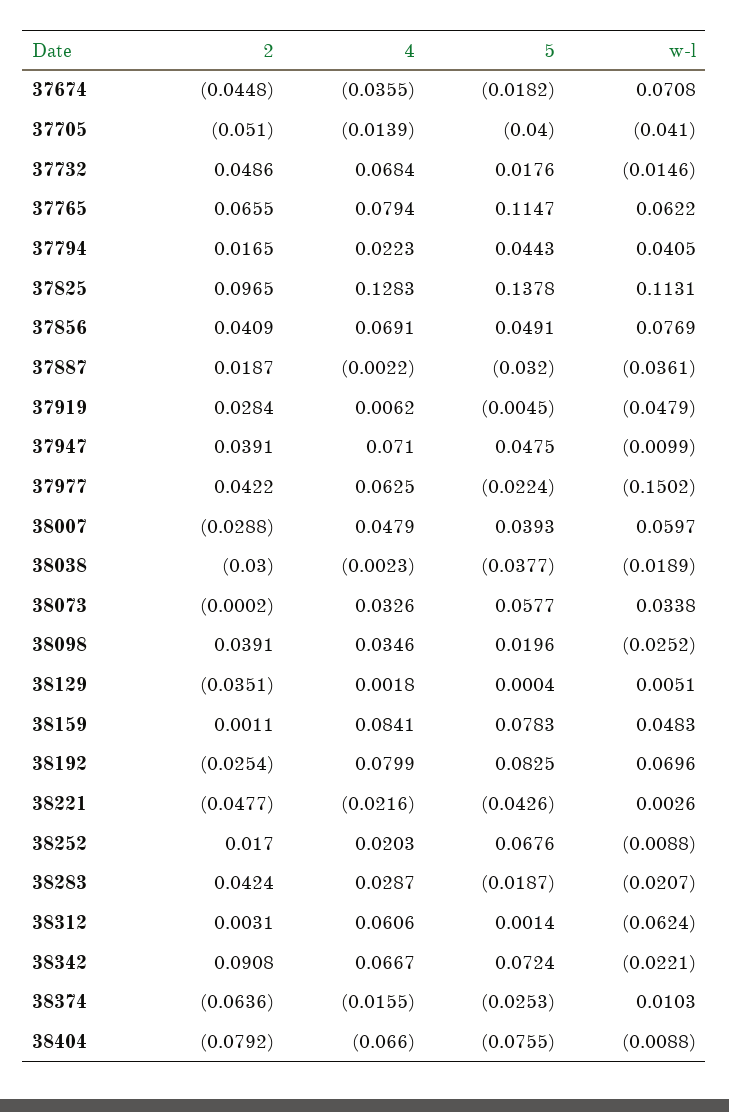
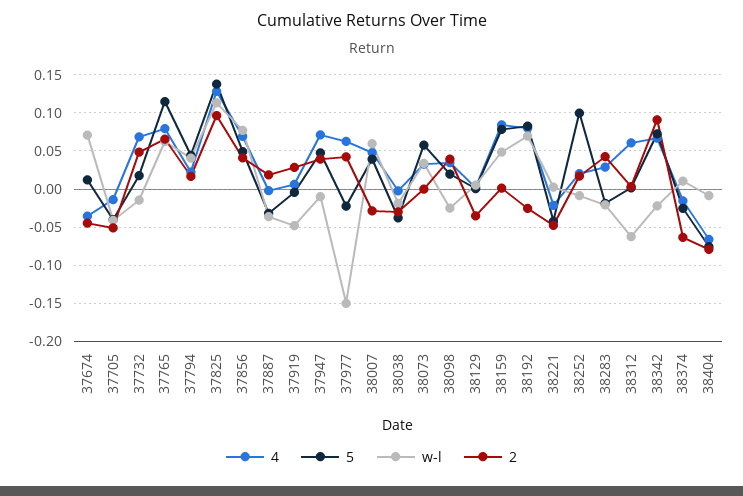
5, 37674: -0.0182 -> 0.01
5, 38252: 0.0676 -> 0.1

